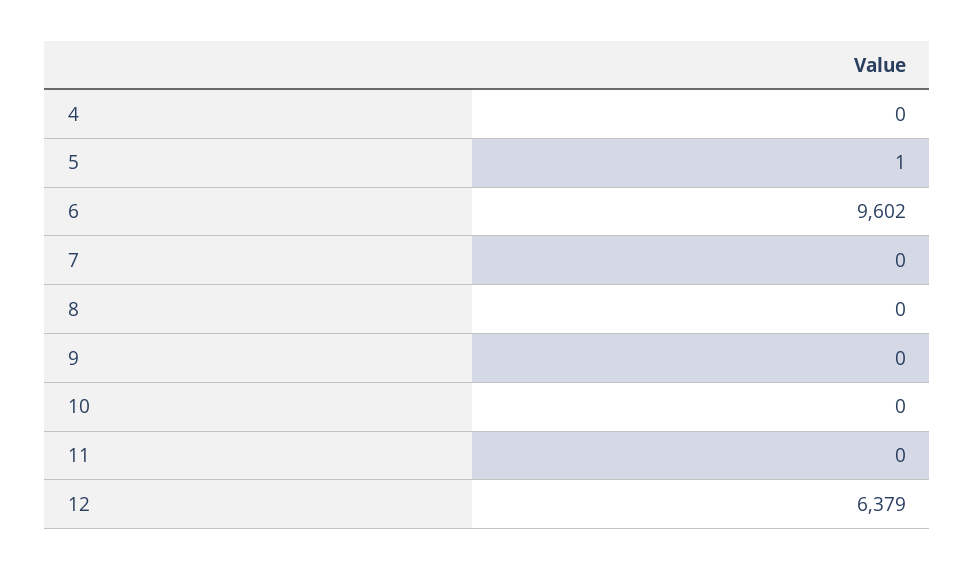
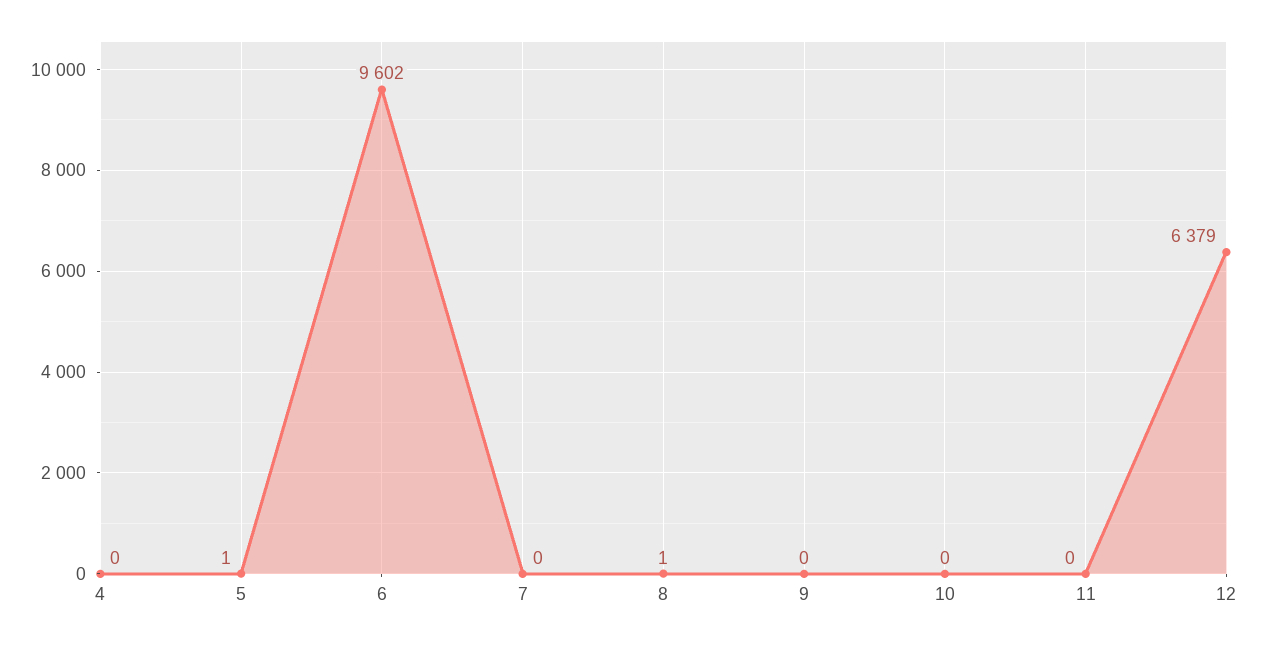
8: 0 -> 1

